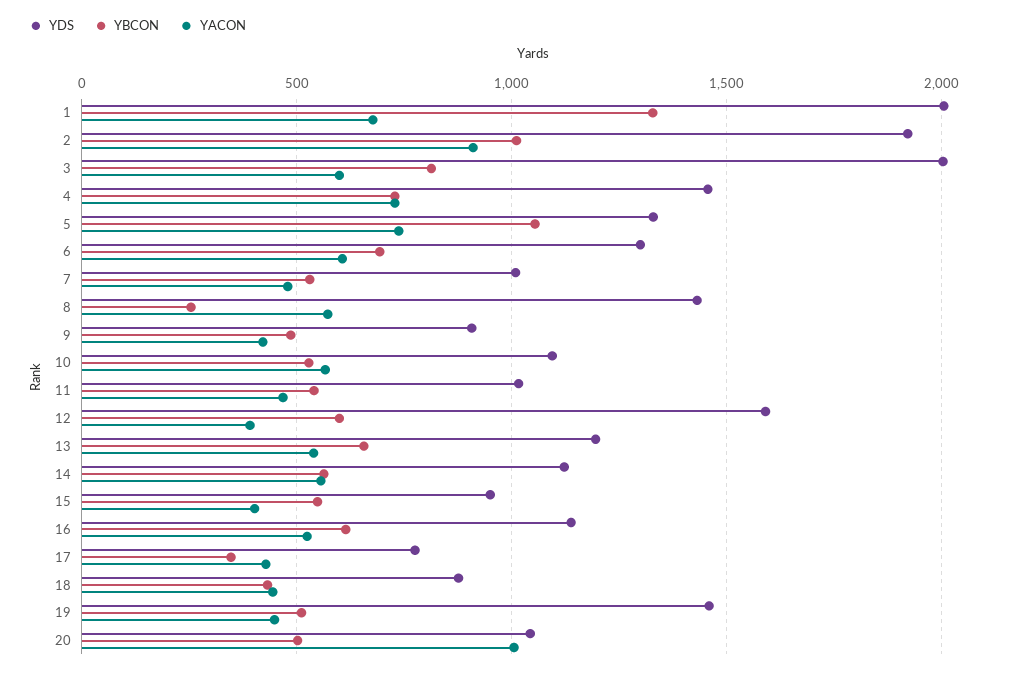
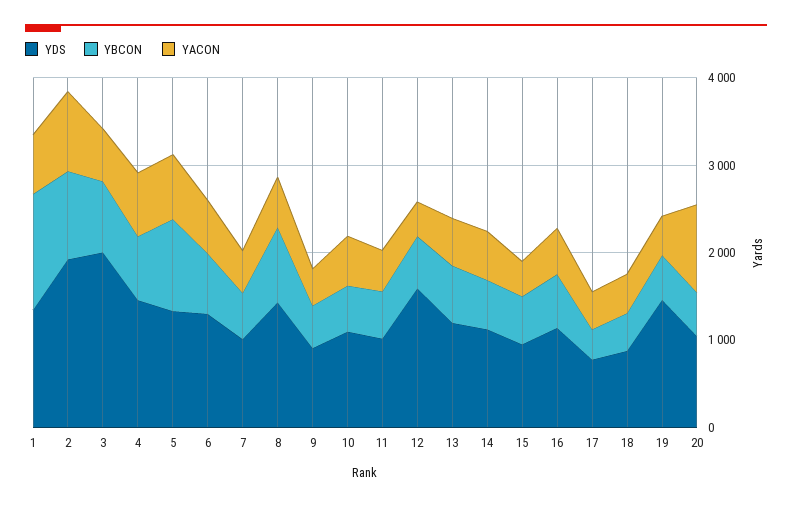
YDS, 1: 2000 -> 1400
YBCON, 8: 250 -> 800

